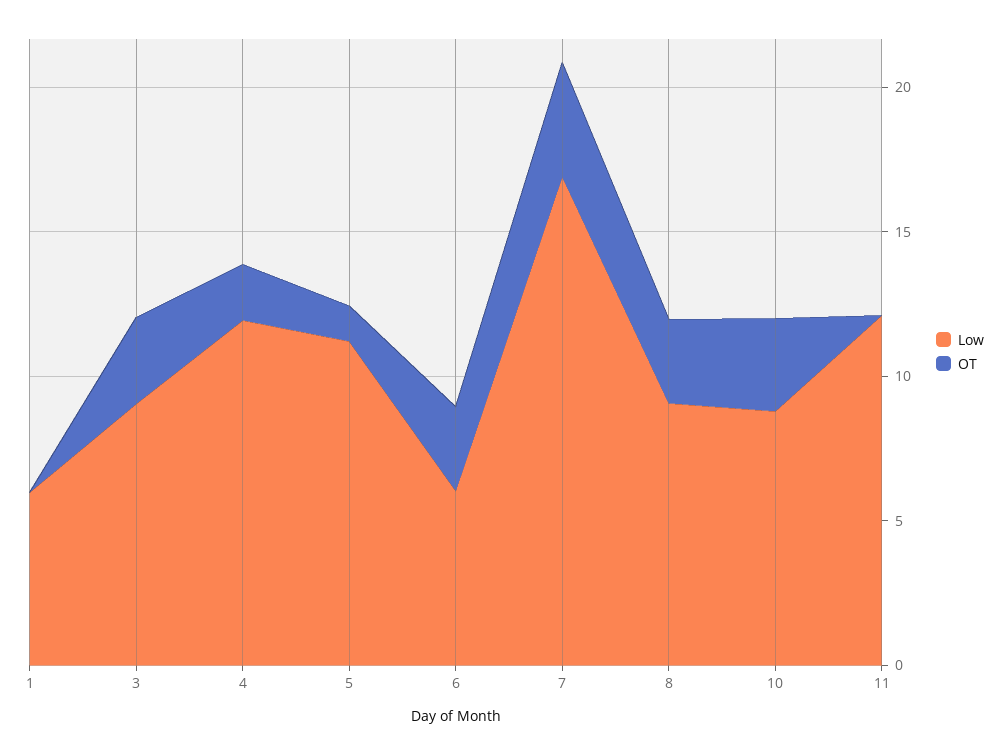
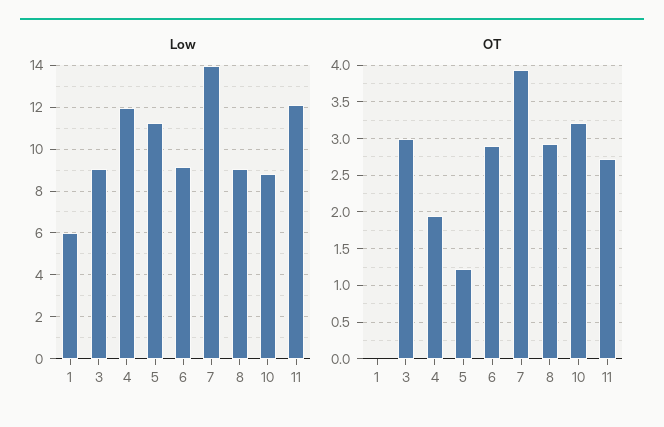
Low, 6: 6 -> 9
Low, 7: 17 -> 14
OT, 11: 0 -> 2.7

